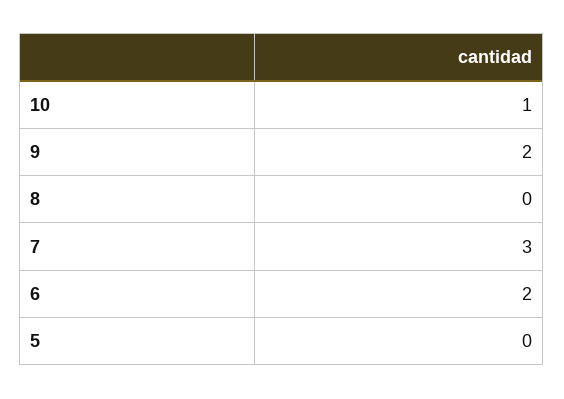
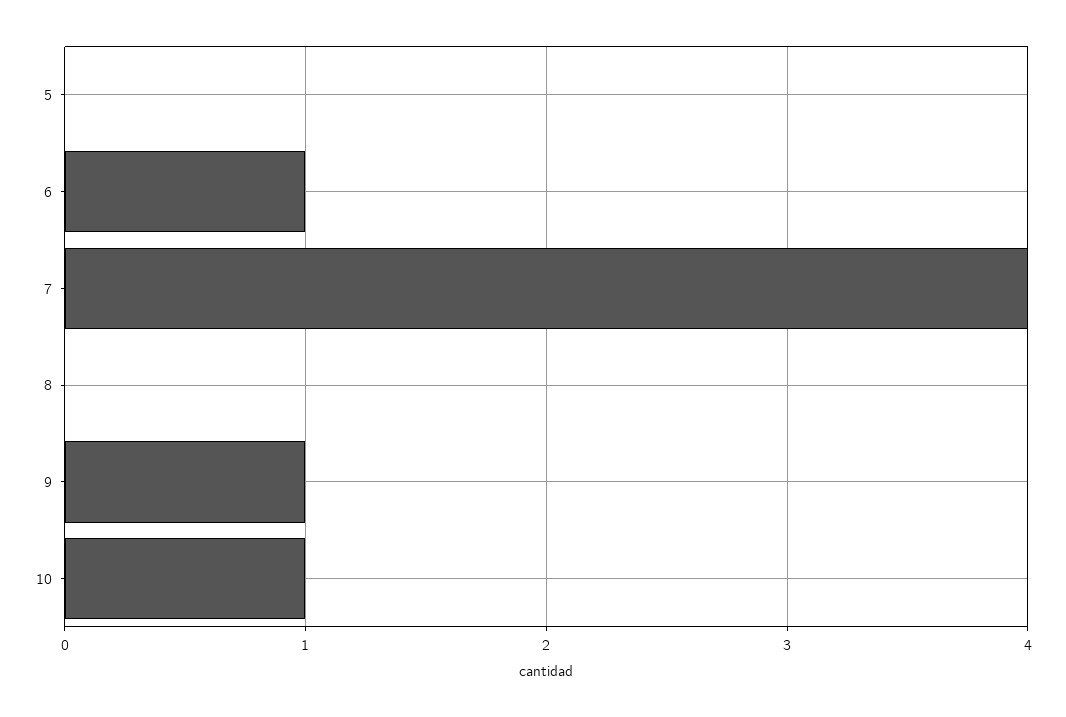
9: 2 -> 1
7: 3 -> 4
6: 2 -> 1

